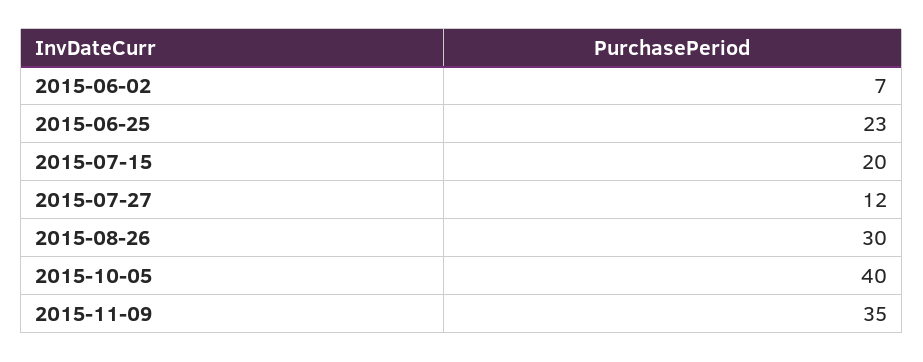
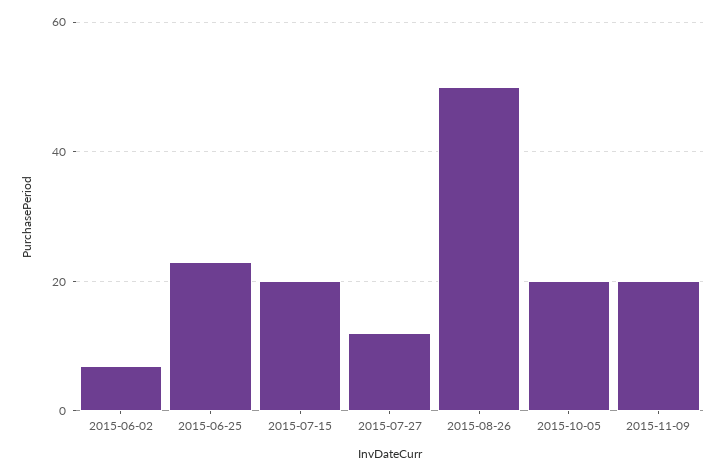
2015-08-26: 30 -> 50
2015-10-05: 40 -> 20
2015-11-09: 35 -> 20

